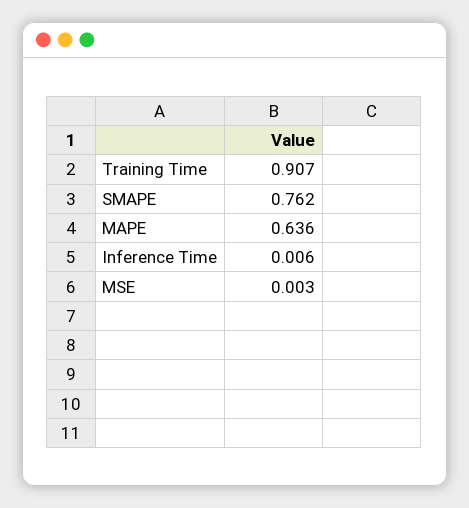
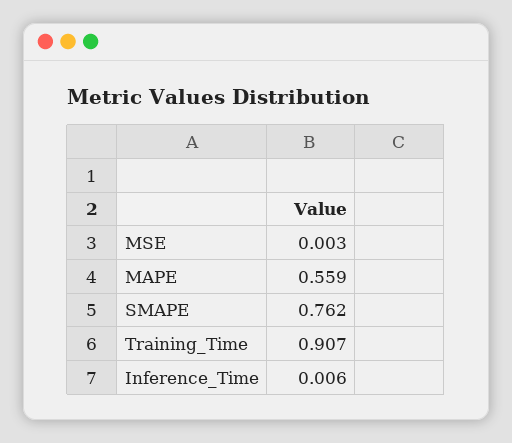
MAPE: 0.636 -> 0.559

